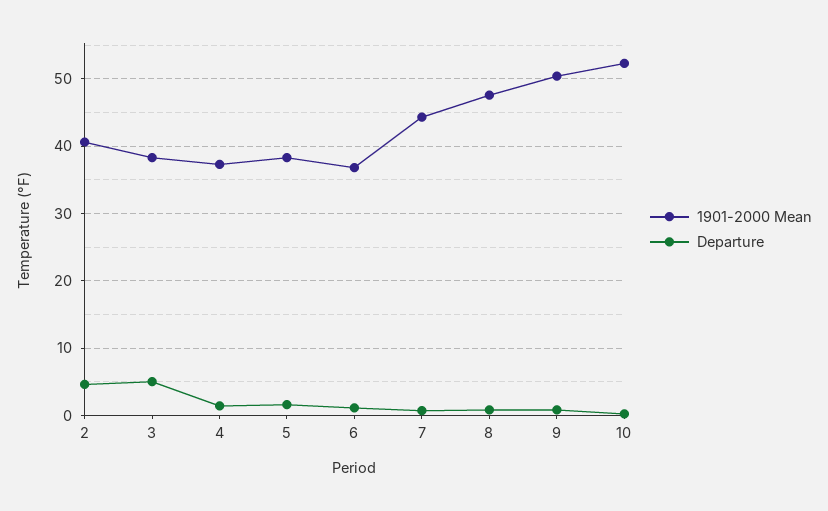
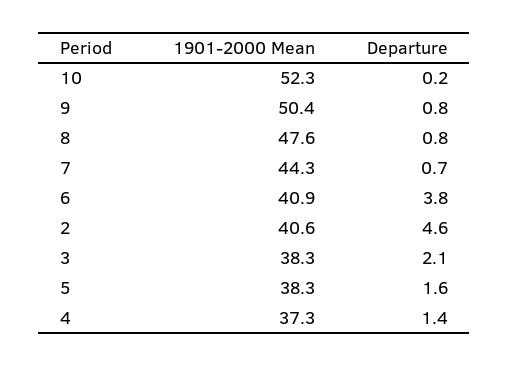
Departure, 3: 5 -> 2.1
1901-2000 Mean, 6: 37 -> 40.9
Departure, 6: 1 -> 3.8

